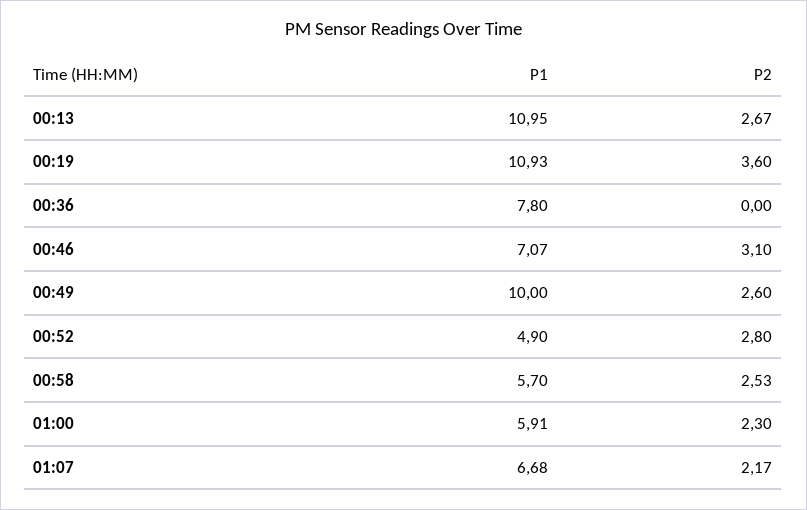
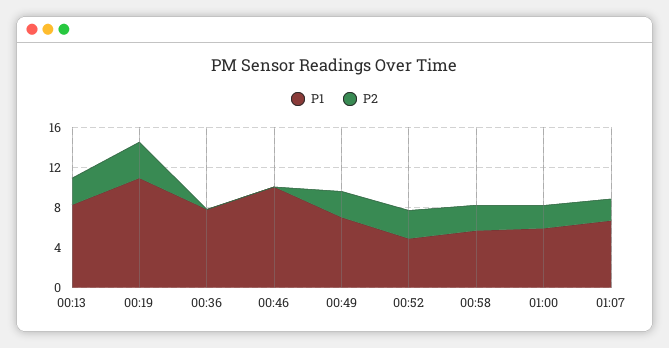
P1, 00:13: 10.95 -> 8
P1, 00:46: 7.07 -> 10
P2, 00:46: 3.1 -> 0
P1, 00:49: 10 -> 7

